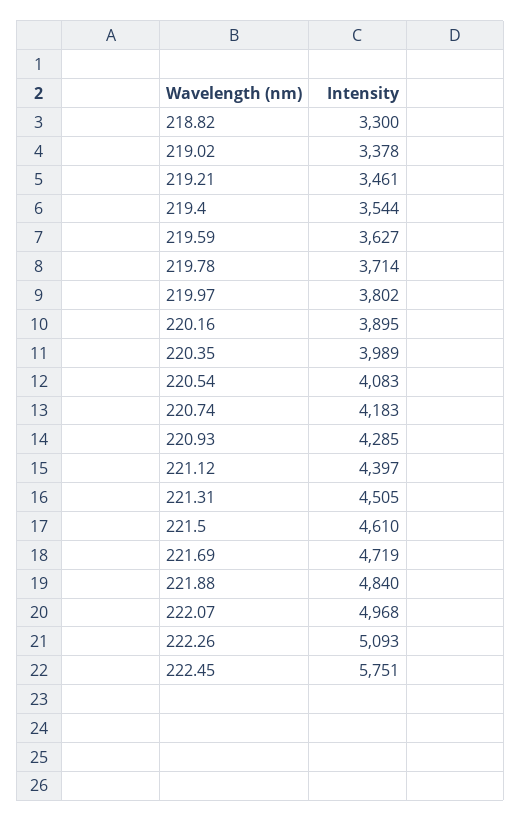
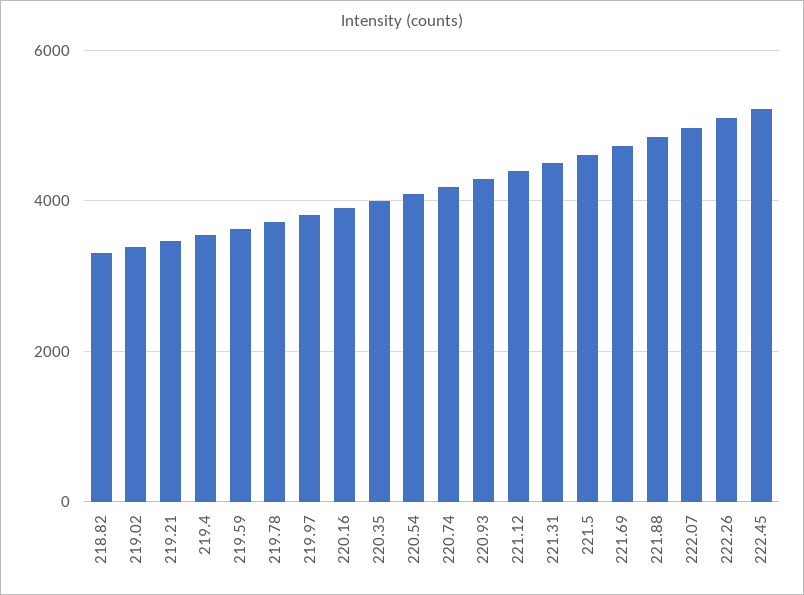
222.45: 5751 -> 5200

